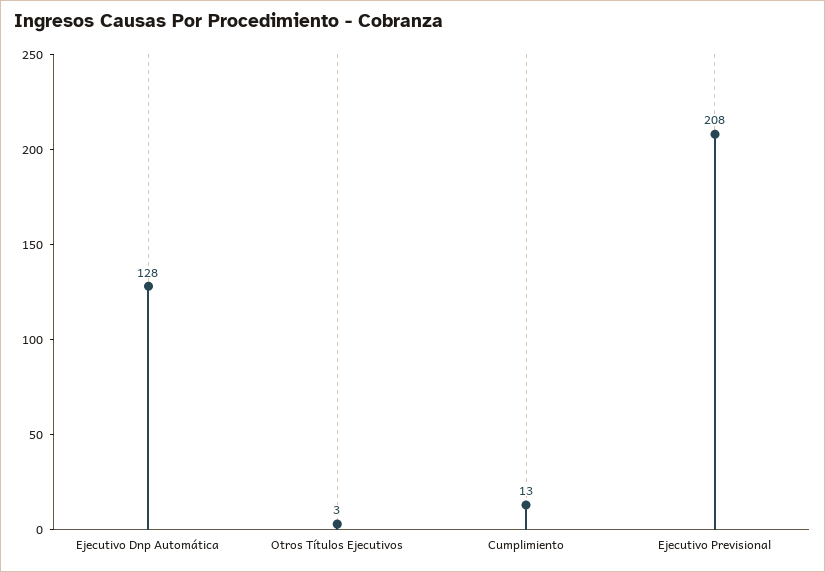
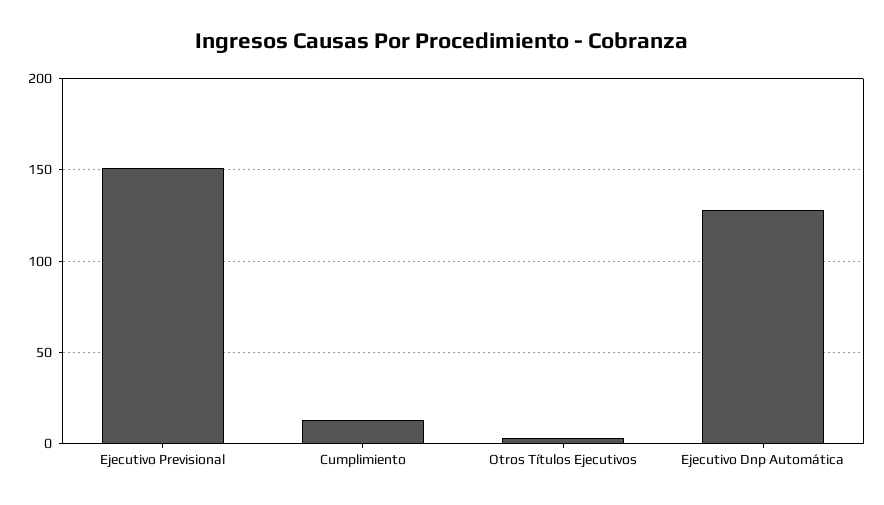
Ejecutivo Previsional: 208 -> 150

